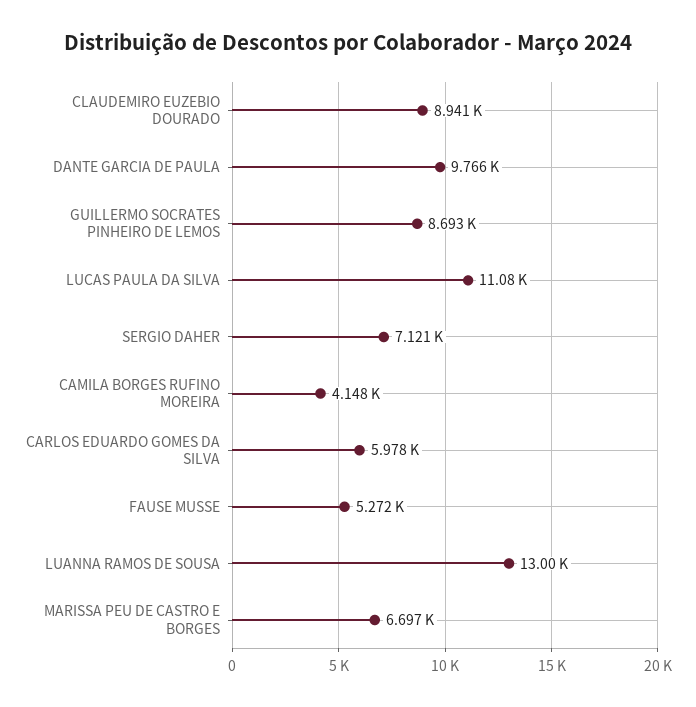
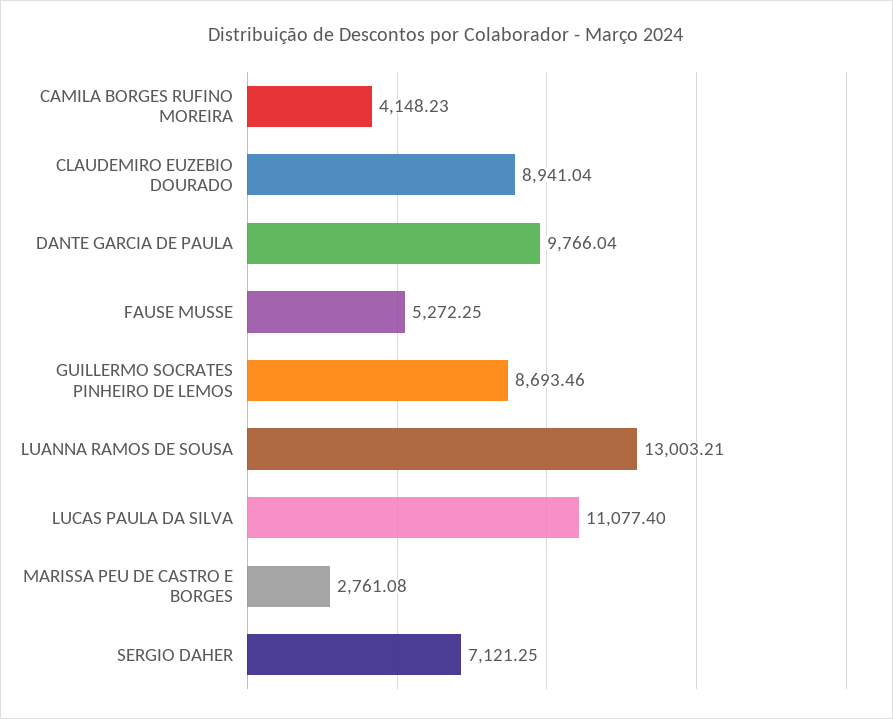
CARLOS EDUARDO GOMES DA SILVA: 5978 -> none
MARISSA PEU DE CASTRO E BORGES: 6697 -> 2761.08

